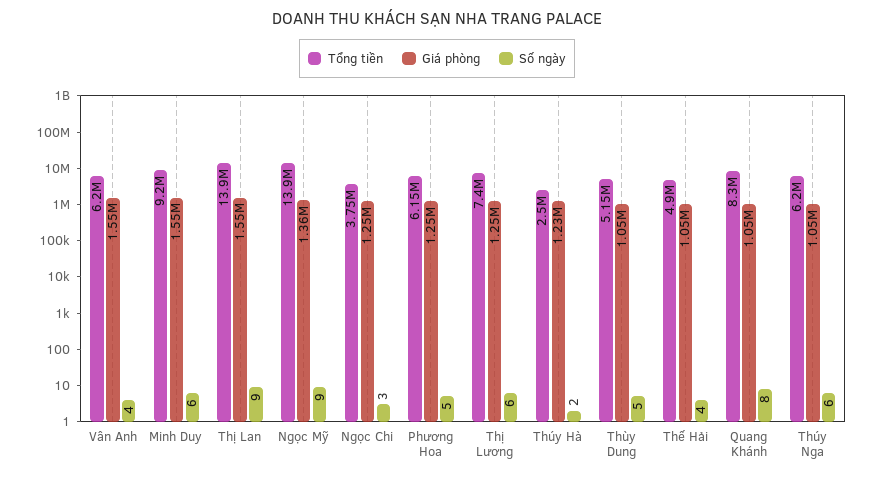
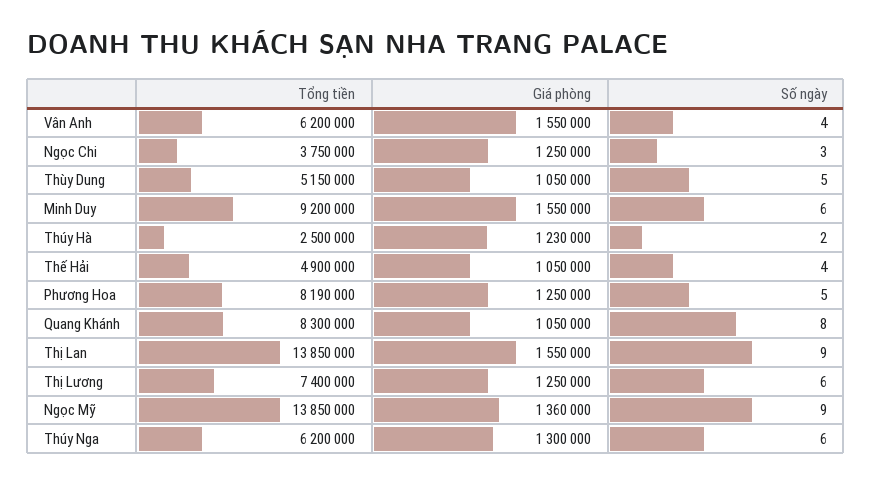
Tổng tiền, Phương Hoa: 6150000 -> 8190000
Giá phòng, Thúy Nga: 1050000 -> 1300000

